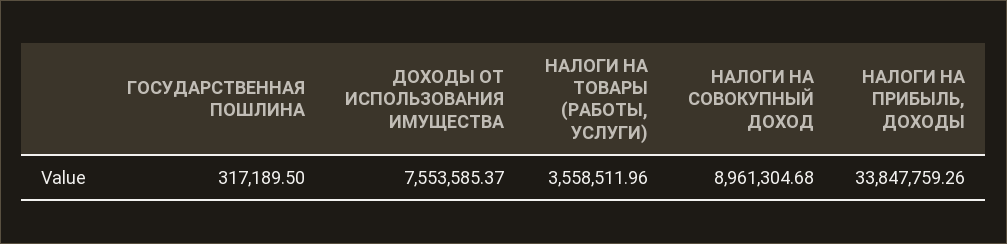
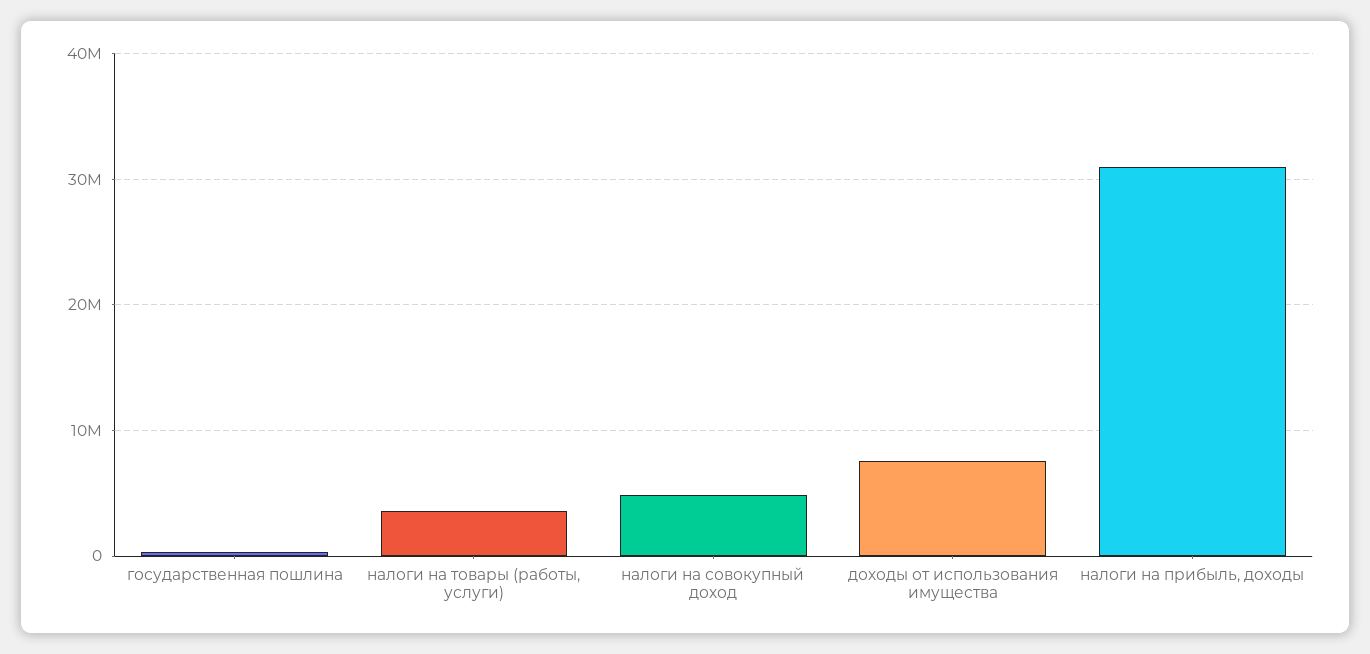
НАЛОГИ НА СОВОКУПНЫЙ ДОХОД: 8961304.68 -> 5000000
НАЛОГИ НА ПРИБЫЛЬ, ДОХОДЫ: 33847759.26 -> 31000000

